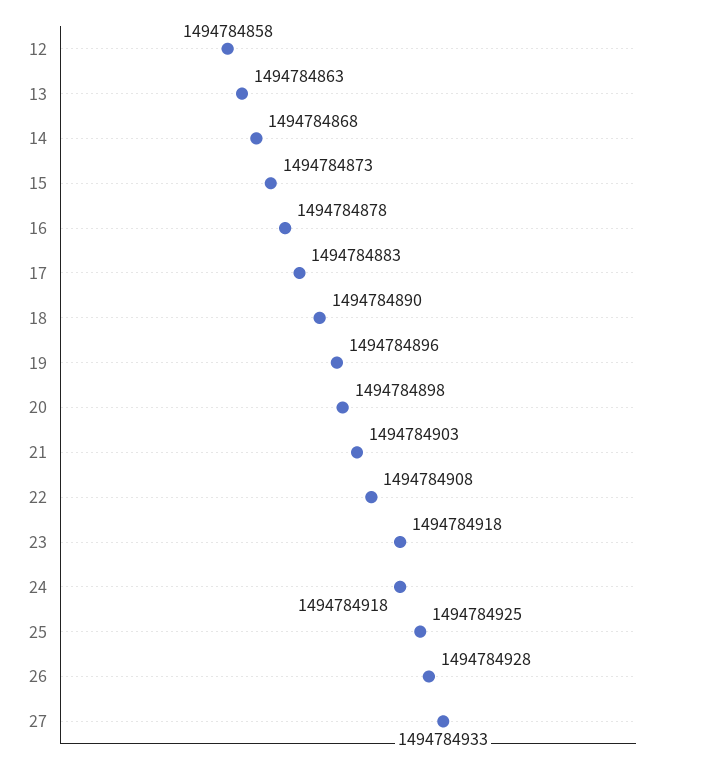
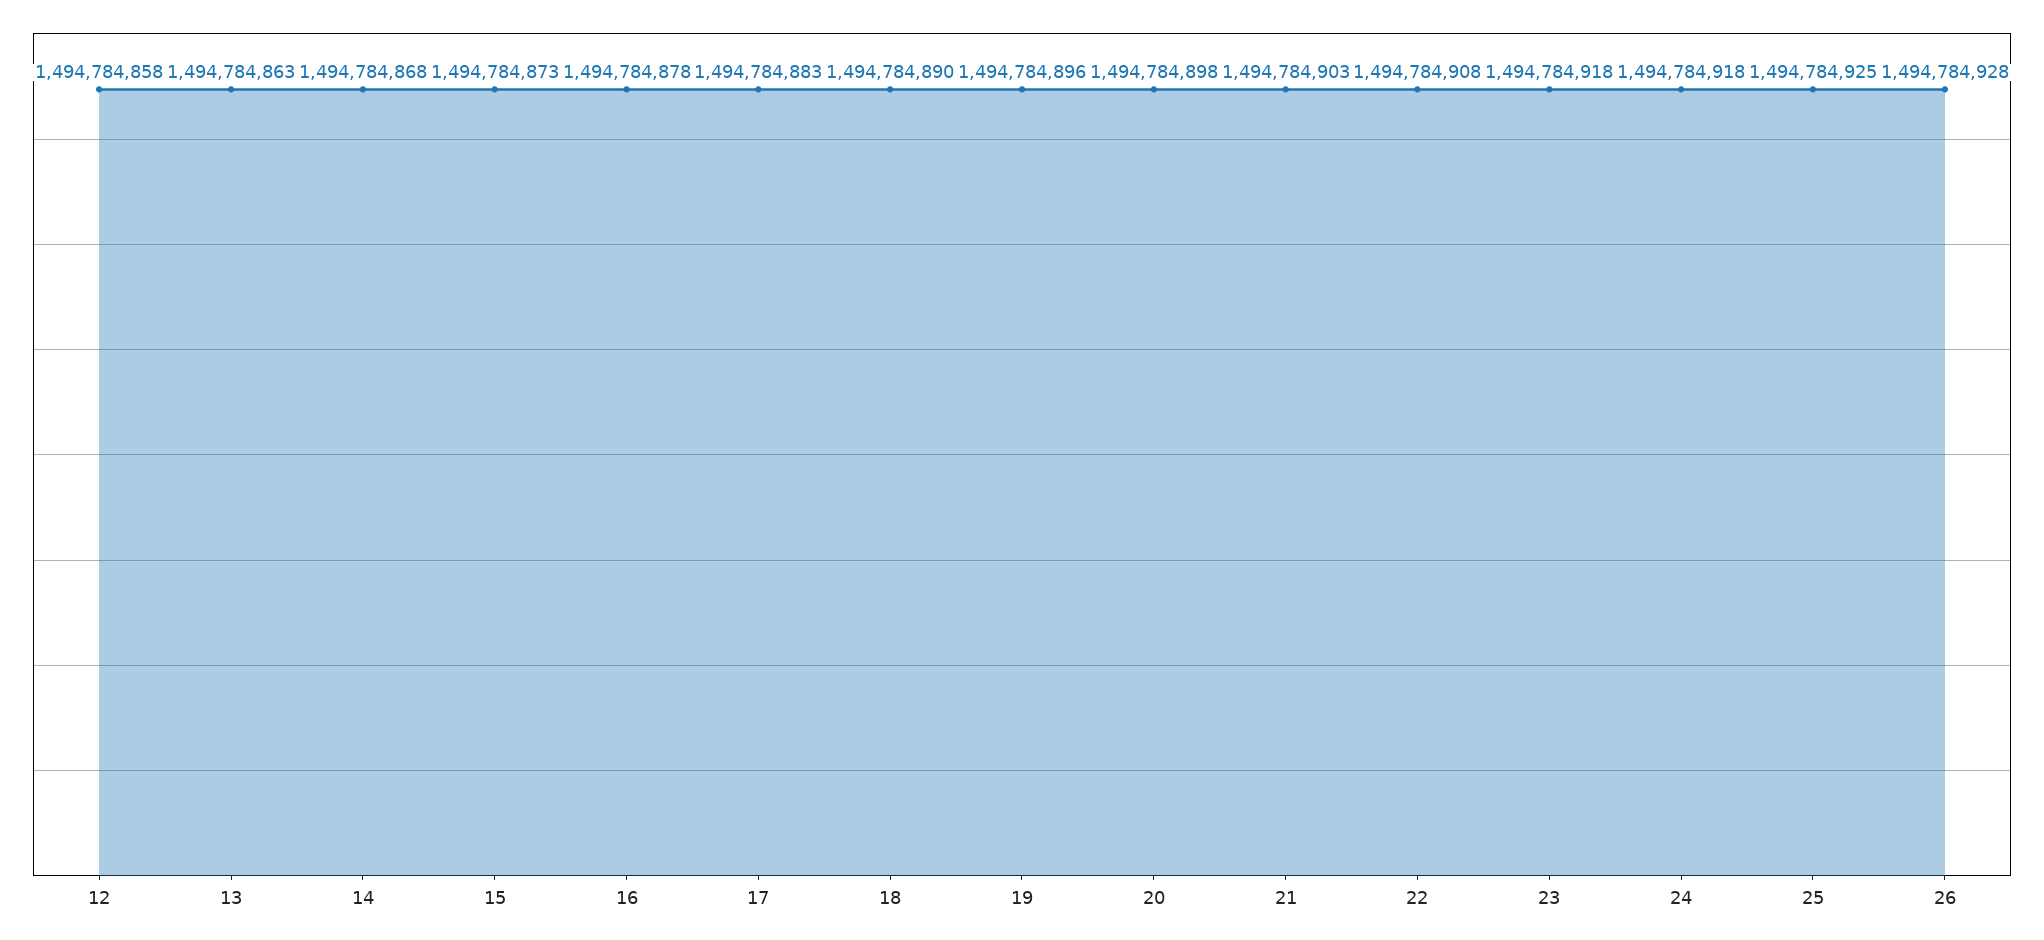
27: 1494784933 -> none

